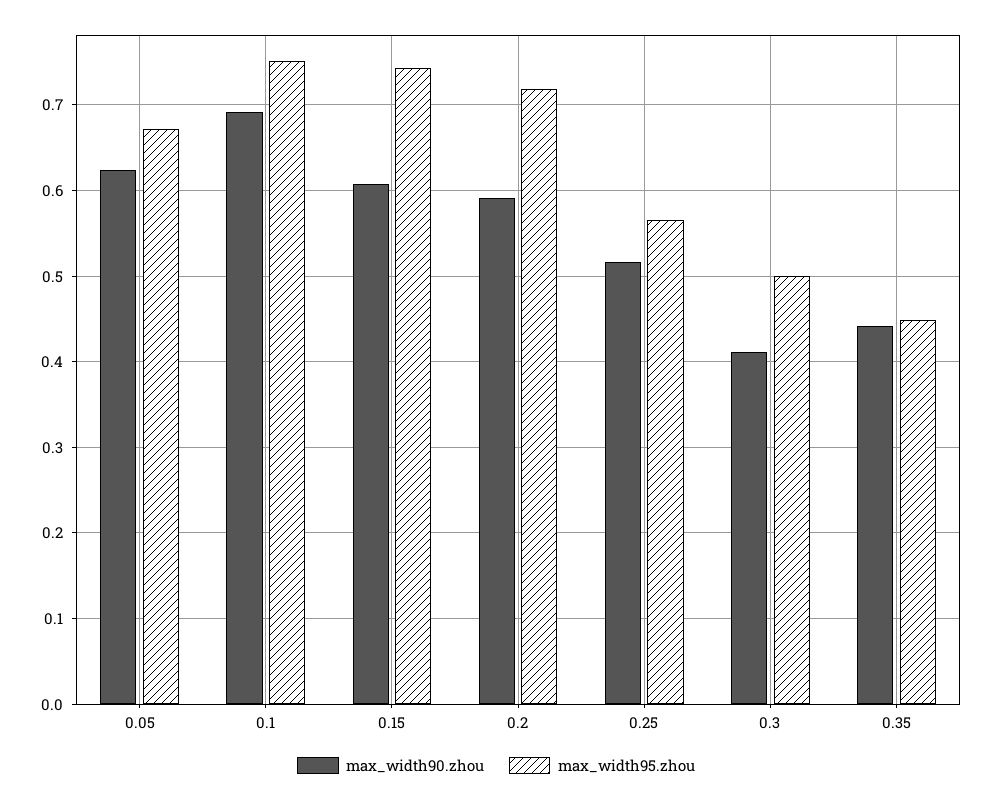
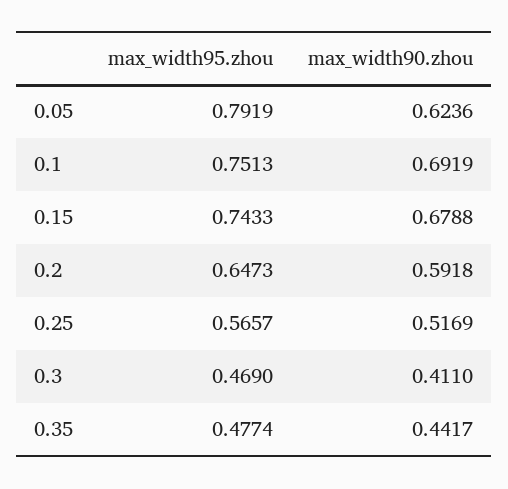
max_width95.zhou, 0.05: 0.67 -> 0.7919
max_width90.zhou, 0.15: 0.61 -> 0.6788
max_width95.zhou, 0.2: 0.72 -> 0.6473
max_width95.zhou, 0.3: 0.5 -> 0.469
max_width95.zhou, 0.35: 0.45 -> 0.4774

